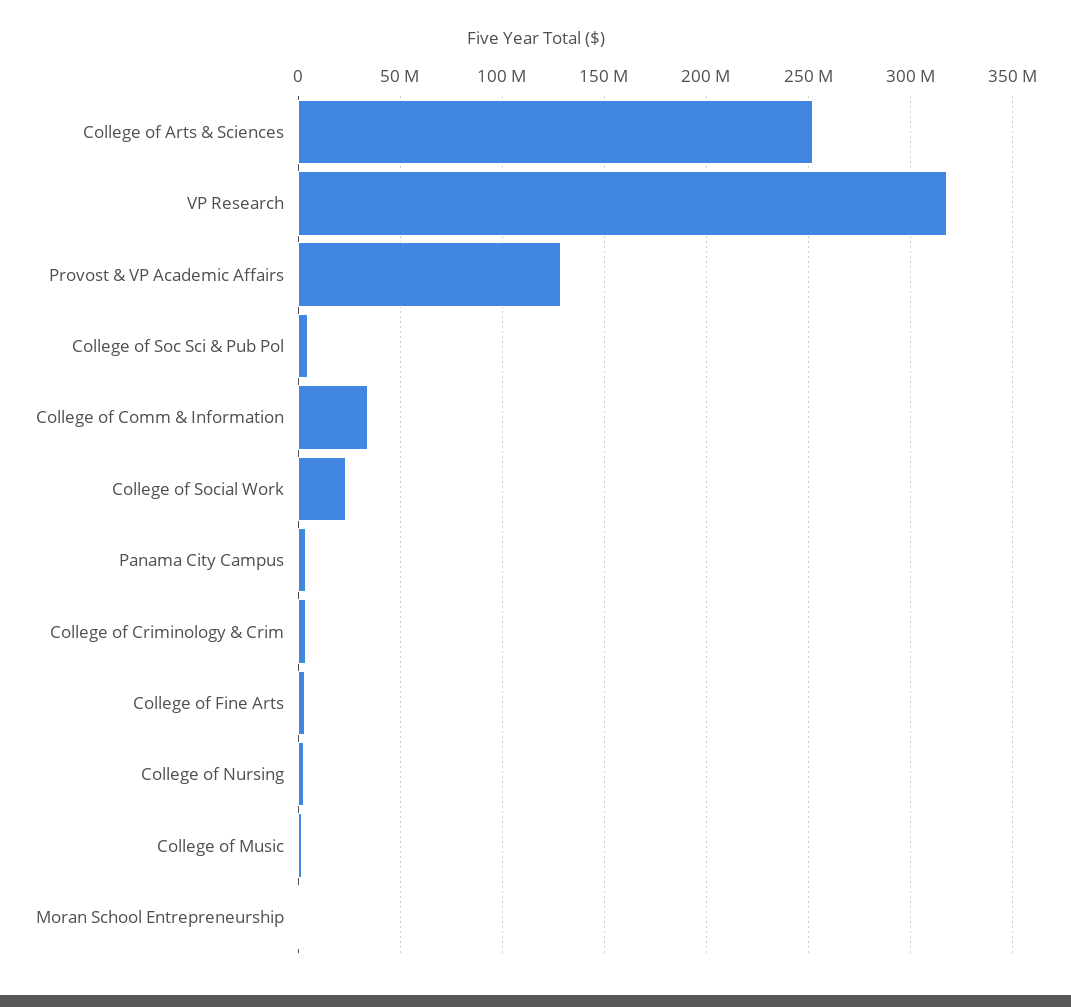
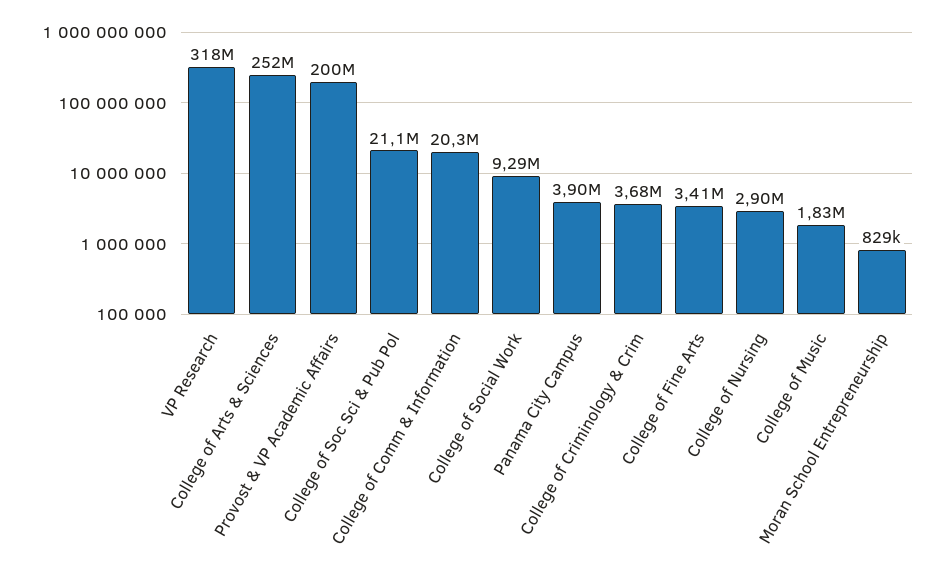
Provost & VP Academic Affairs: 130000000 -> 200000000
College of Soc Sci & Pub Pol: 5000000 -> 21100000
College of Comm & Information: 35000000 -> 20300000
College of Social Work: 25000000 -> 9290000

